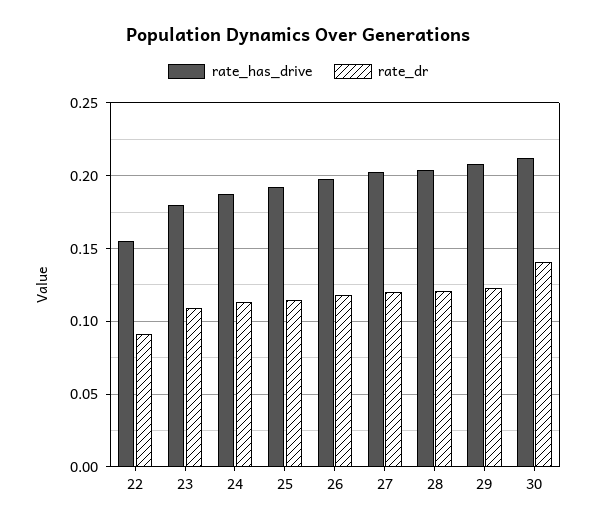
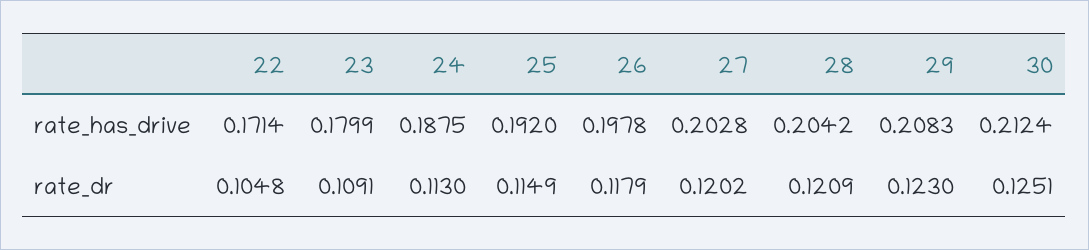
rate_has_drive, 22: 0.155 -> 0.1714
rate_dr, 22: 0.09 -> 0.1048
rate_dr, 30: 0.14 -> 0.1251

